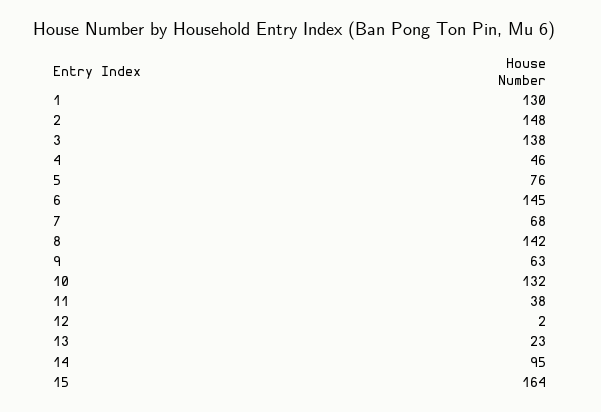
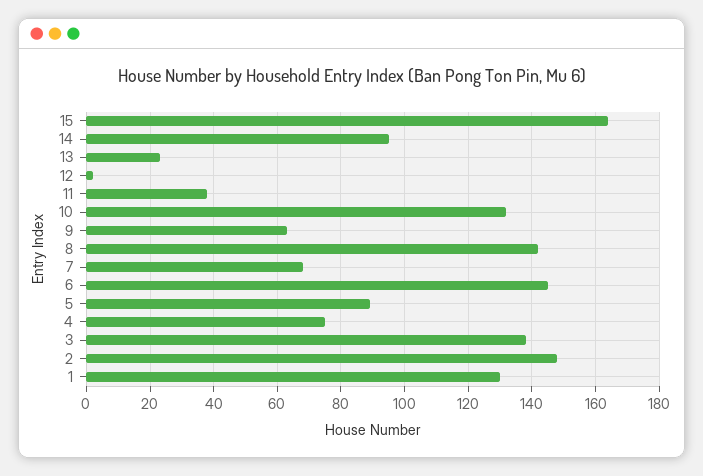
4: 46 -> 75
5: 76 -> 90

